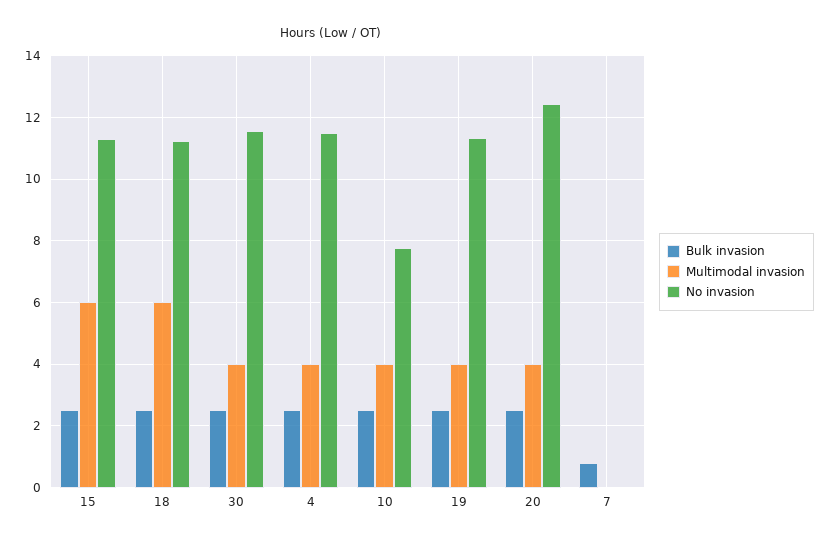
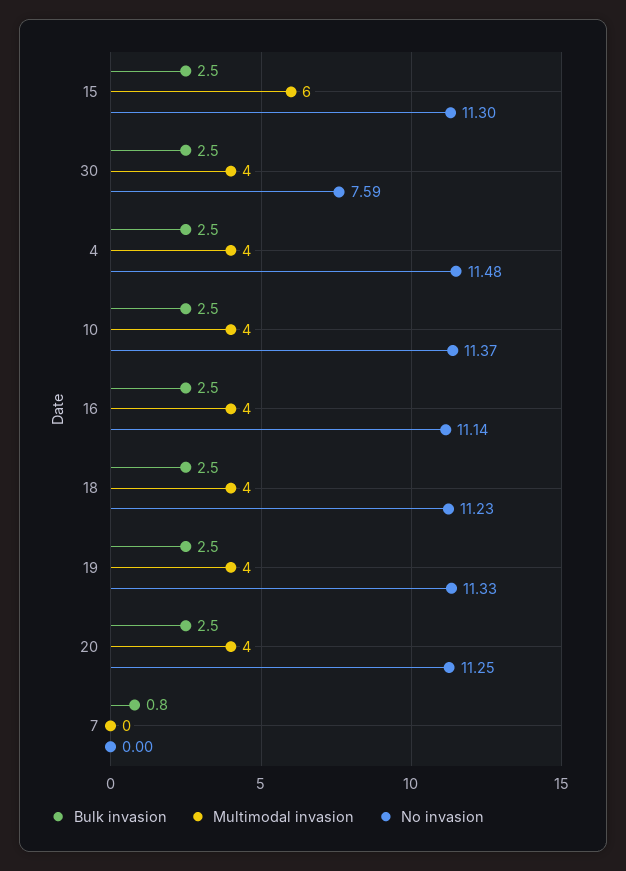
Multimodal invasion, 18: 6 -> 4
No invasion, 30: 11.6 -> 7.59
No invasion, 10: 7.8 -> 11.37
No invasion, 20: 12.4 -> 11.25
Bulk invasion, 16: none -> 2.5
Multimodal invasion, 16: none -> 4
No invasion, 16: none -> 11.14

